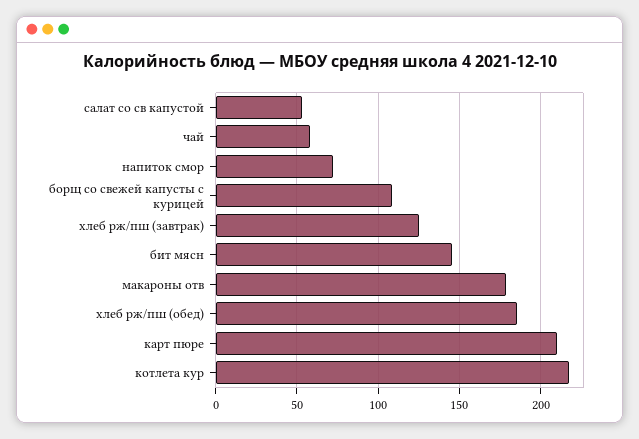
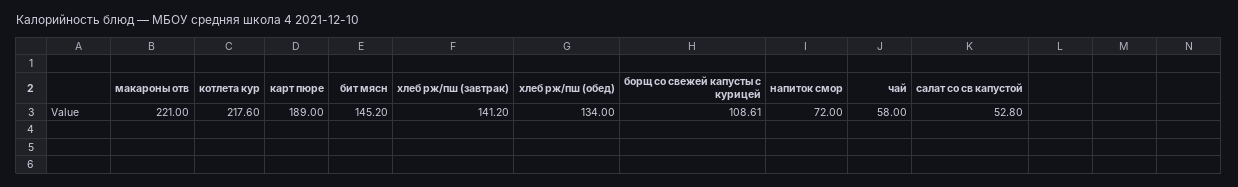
хлеб рж/пш (завтрак): 125 -> 141.2
макароны отв: 180 -> 221
хлеб рж/пш (обед): 185 -> 134
карт пюре: 210 -> 189

